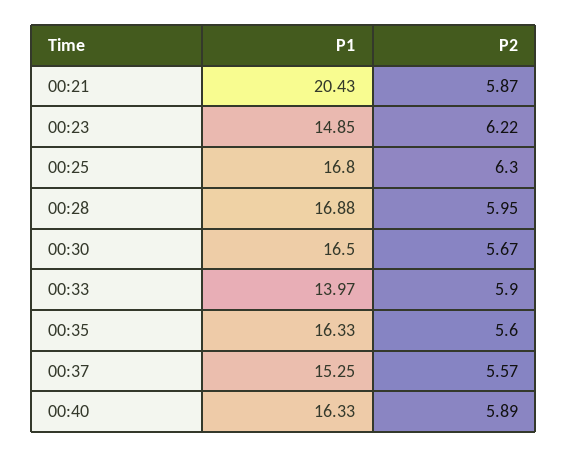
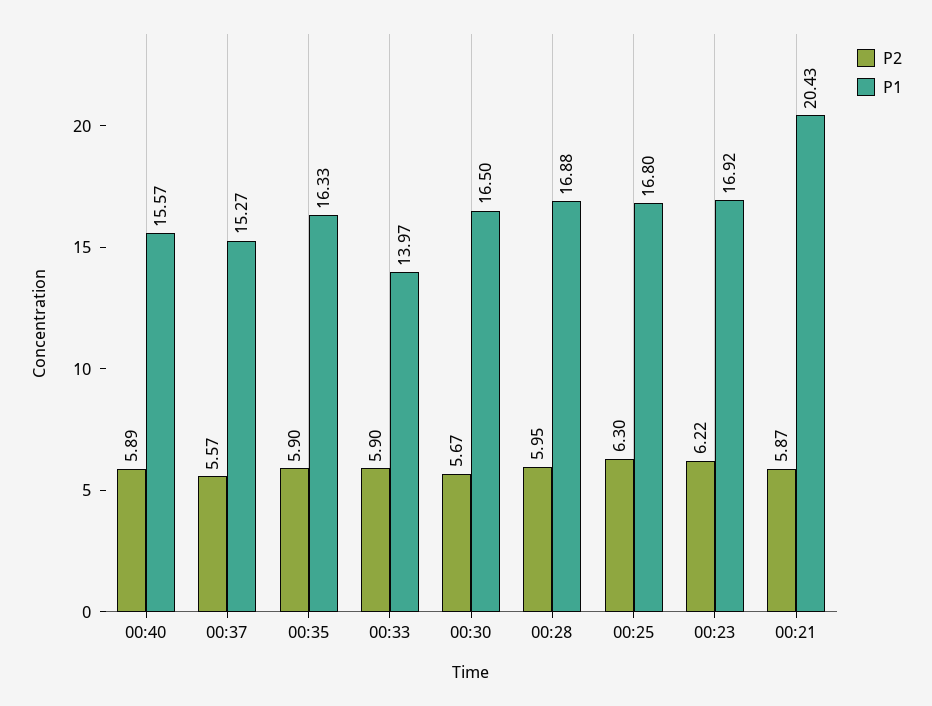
P1, 00:23: 14.85 -> 16.92
P2, 00:35: 5.6 -> 5.9
P1, 00:37: 15.25 -> 15.27
P1, 00:40: 16.33 -> 15.57

